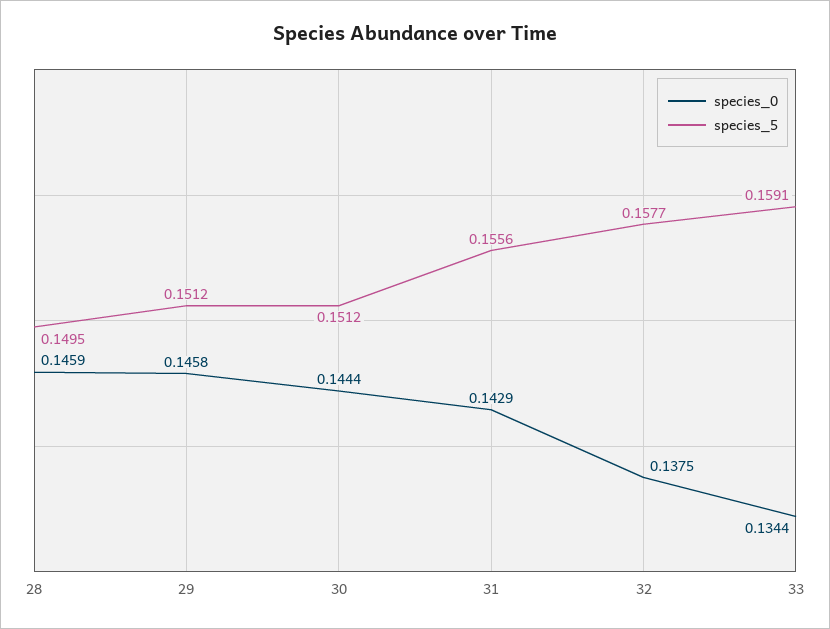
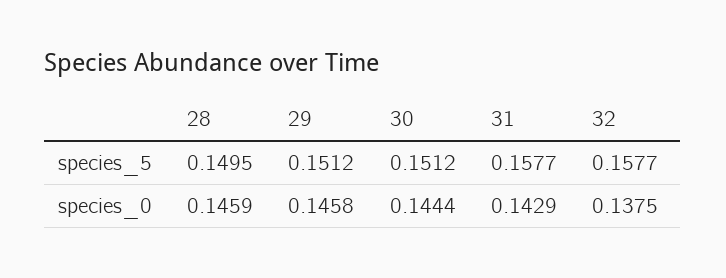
species_5, 31: 0.1556 -> 0.1577
species_0, 33: 0.1344 -> none
species_5, 33: 0.1591 -> none

